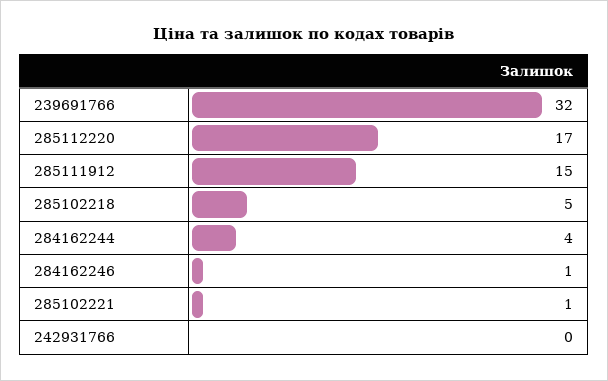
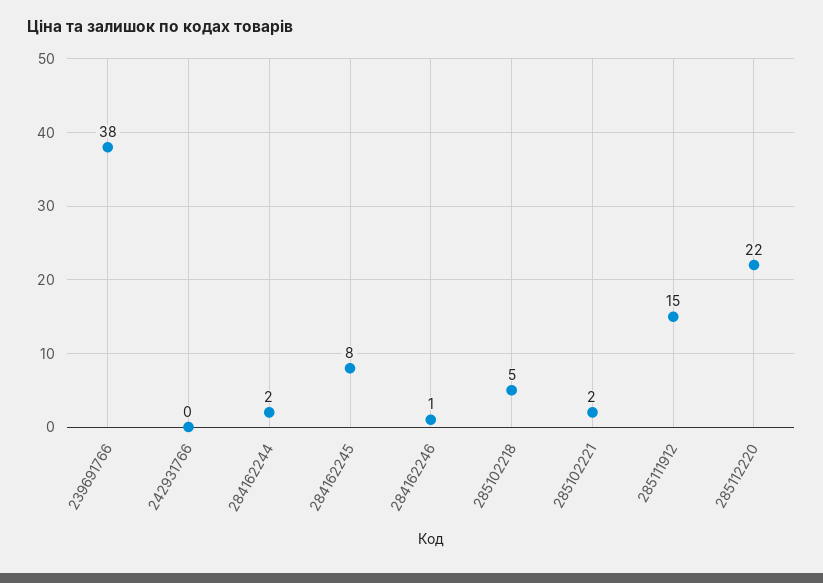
239691766: 32 -> 38
285112220: 17 -> 22
284162244: 4 -> 2
285102221: 1 -> 2
284162245: none -> 8

